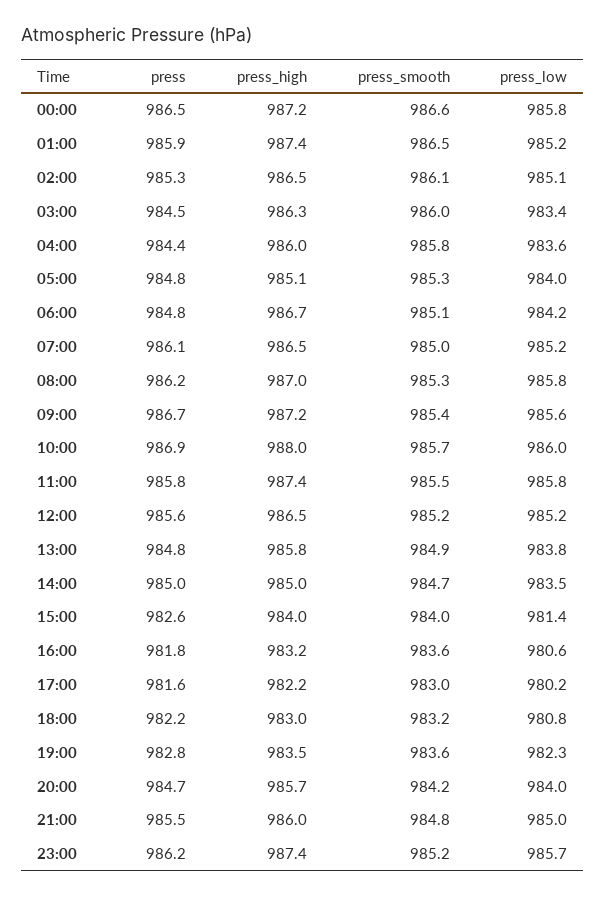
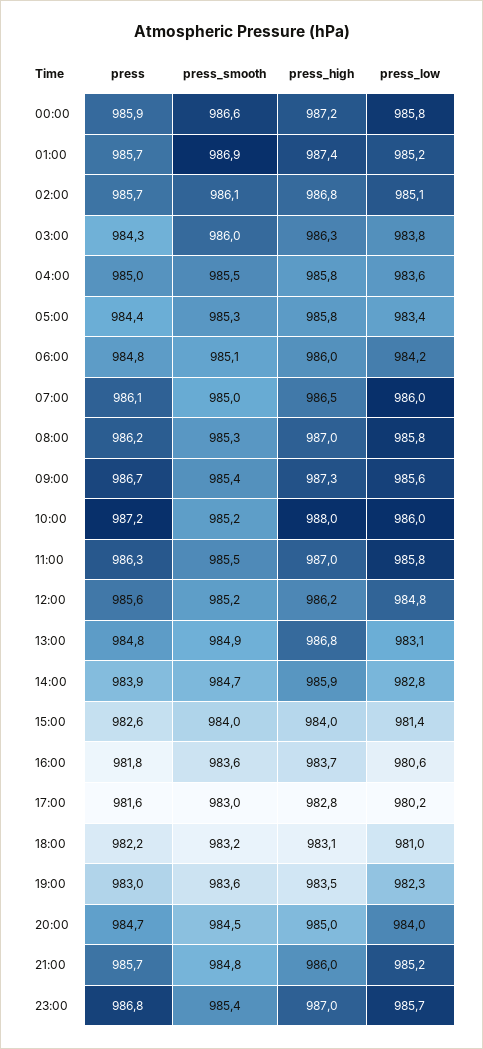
press, 00:00: 986.5 -> 985.9
press, 01:00: 985.9 -> 985.7
press_smooth, 01:00: 986.5 -> 986.9
press, 02:00: 985.3 -> 985.7
press_high, 02:00: 986.5 -> 986.8
press, 03:00: 984.5 -> 984.3
press_low, 03:00: 983.4 -> 983.8
press, 04:00: 984.4 -> 985
press_high, 04:00: 986 -> 985.8
press_smooth, 04:00: 985.8 -> 985.5
press, 05:00: 984.8 -> 984.4
press_high, 05:00: 985.1 -> 985.8
press_low, 05:00: 984 -> 983.4
press_high, 06:00: 986.7 -> 986
press_low, 07:00: 985.2 -> 986
press_high, 09:00: 987.2 -> 987.3
press, 10:00: 986.9 -> 987.2
press_smooth, 10:00: 985.7 -> 985.2
press, 11:00: 985.8 -> 986.3
press_high, 11:00: 987.4 -> 987
press_high, 12:00: 986.5 -> 986.2
press_low, 12:00: 985.2 -> 984.8
press_high, 13:00: 985.8 -> 986.8
press_low, 13:00: 983.8 -> 983.1
press, 14:00: 985 -> 983.9
press_high, 14:00: 985 -> 985.9
press_low, 14:00: 983.5 -> 982.8
press_high, 16:00: 983.2 -> 983.7
press_high, 17:00: 982.2 -> 982.8
press_high, 18:00: 983 -> 983.1
press_low, 18:00: 980.8 -> 981
press, 19:00: 982.8 -> 983
press_high, 20:00: 985.7 -> 985
press_smooth, 20:00: 984.2 -> 984.5
press, 21:00: 985.5 -> 985.7
press_low, 21:00: 985 -> 985.2
press, 23:00: 986.2 -> 986.8
press_high, 23:00: 987.4 -> 987
press_smooth, 23:00: 985.2 -> 985.4

